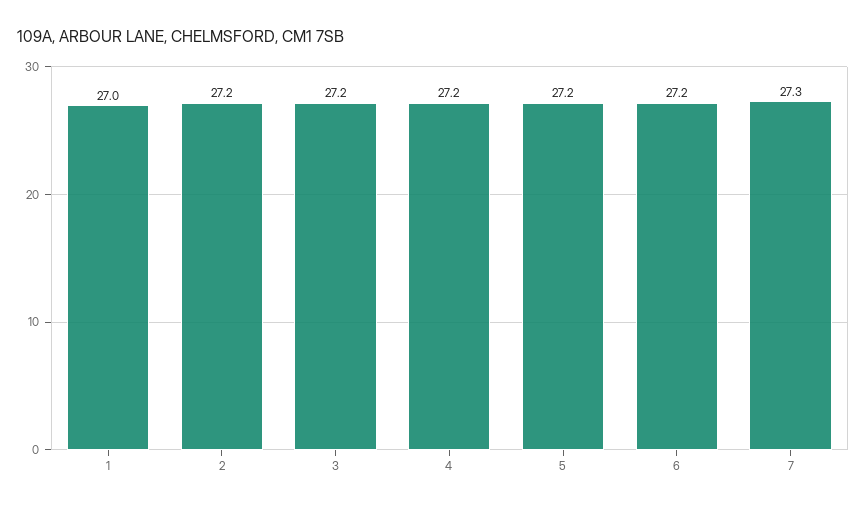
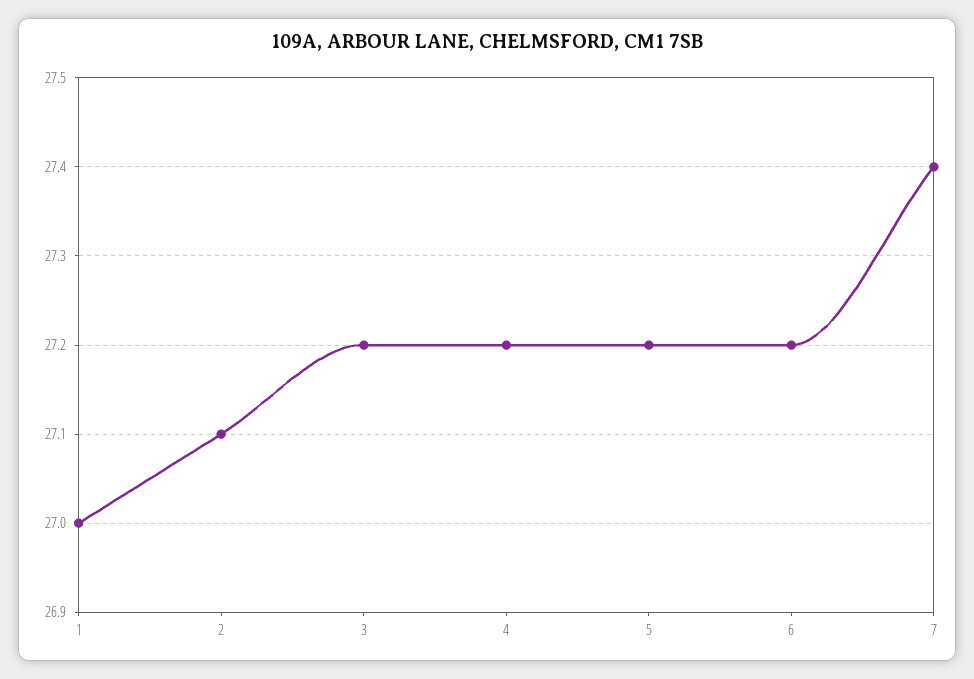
2: 27.2 -> 27.1
7: 27.3 -> 27.4

